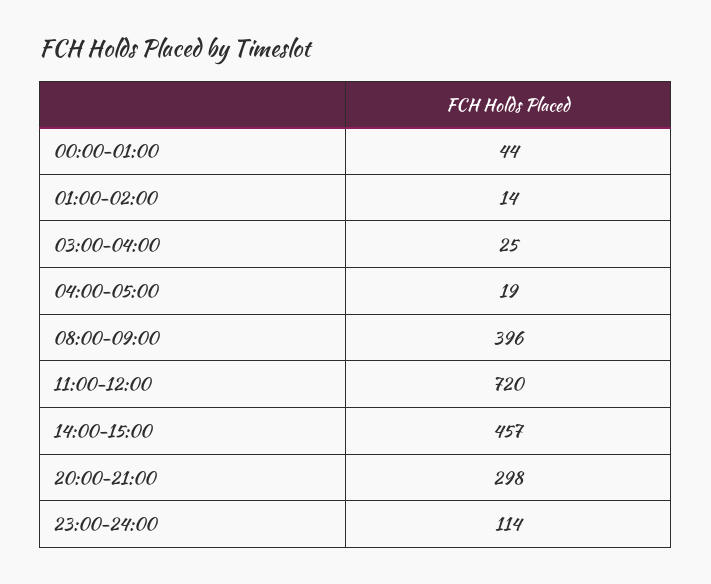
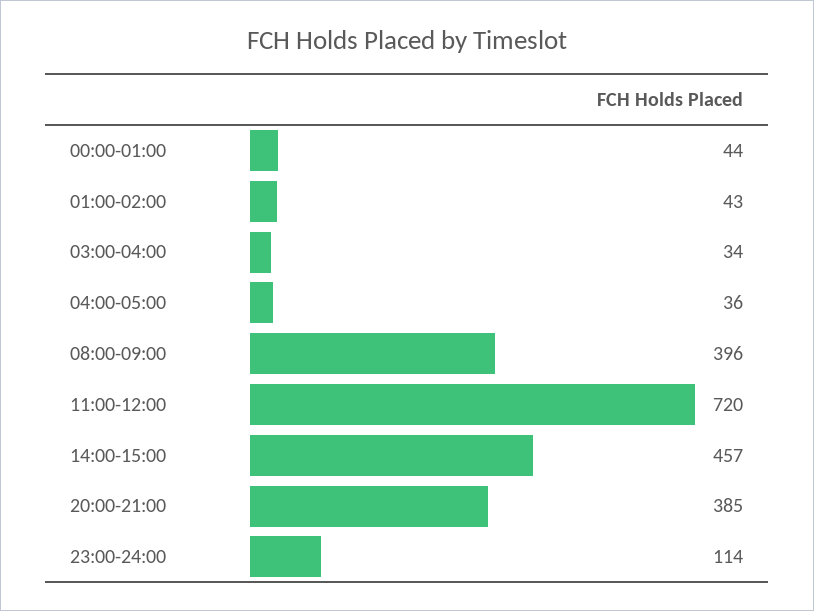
01:00-02:00: 14 -> 43
03:00-04:00: 25 -> 34
04:00-05:00: 19 -> 36
20:00-21:00: 298 -> 385

